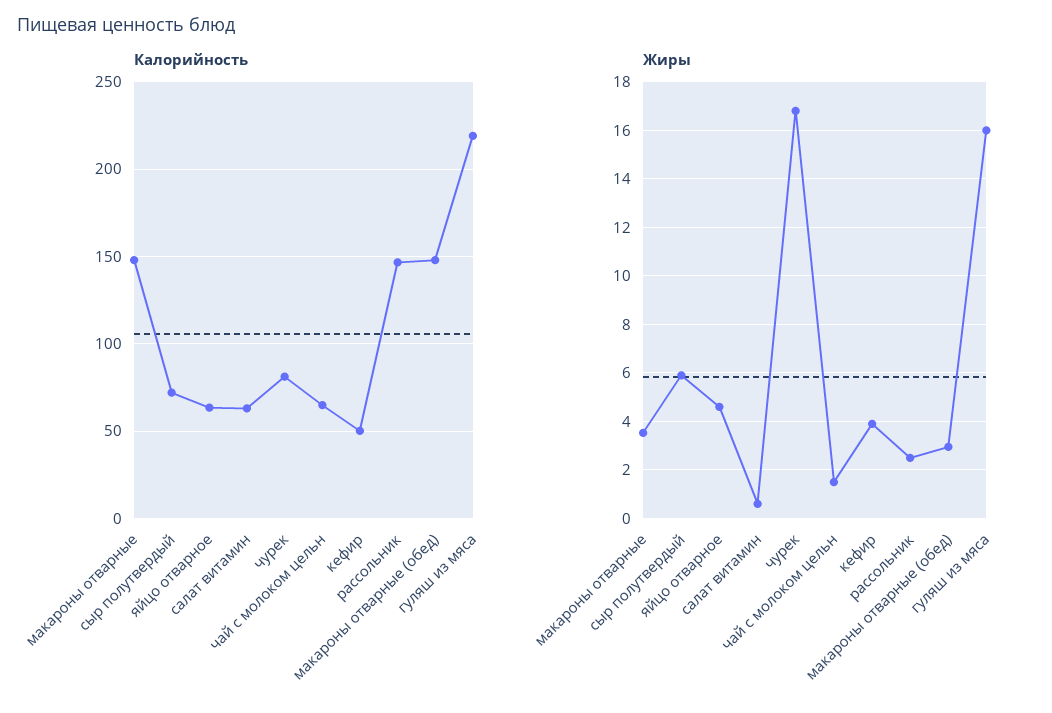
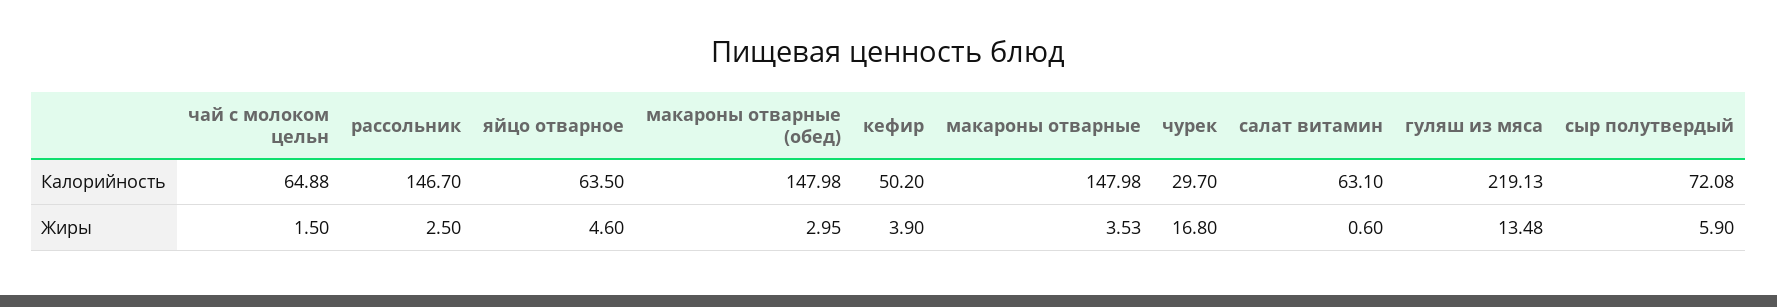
Калорийность, чурек: 80 -> 29.7
Жиры, гуляш из мяса: 16 -> 13.48

